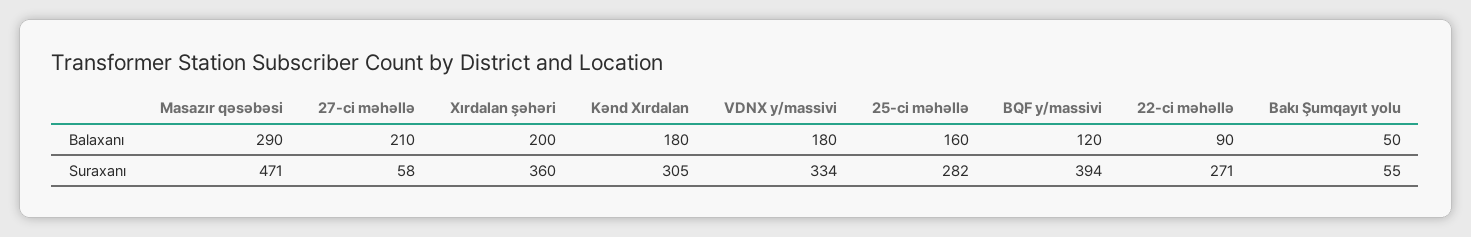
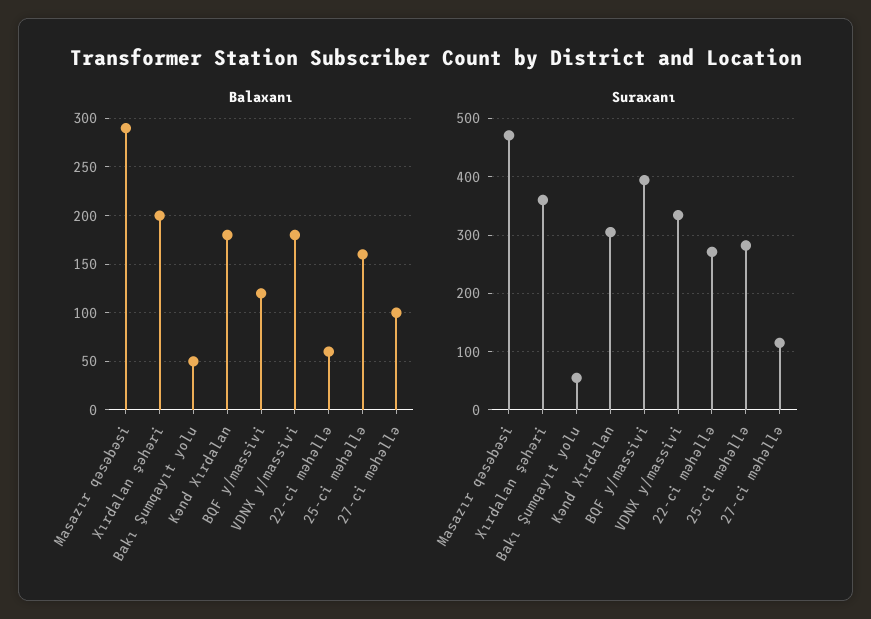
Balaxanı, 27-ci məhəllə: 210 -> 100
Balaxanı, 22-ci məhəllə: 90 -> 60
Suraxanı, 27-ci məhəllə: 58 -> 120

